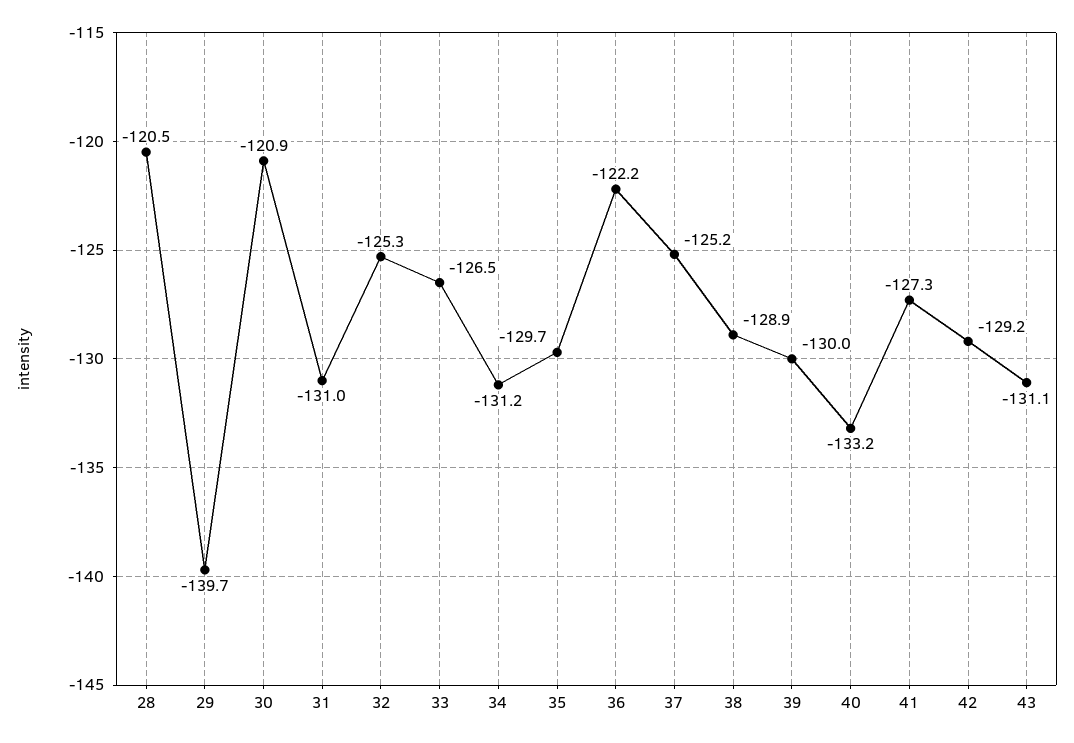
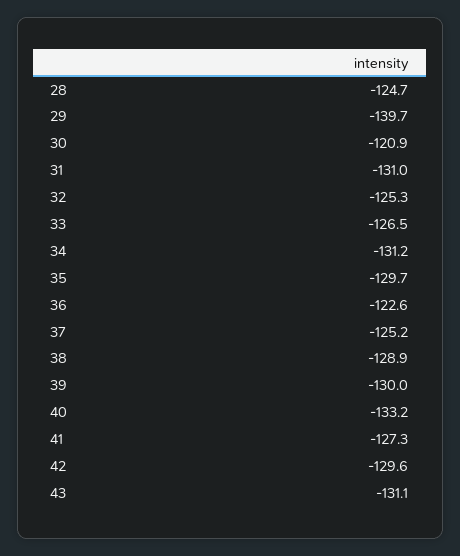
28: -120.5 -> -124.7
36: -122.2 -> -122.6
42: -129.2 -> -129.6

